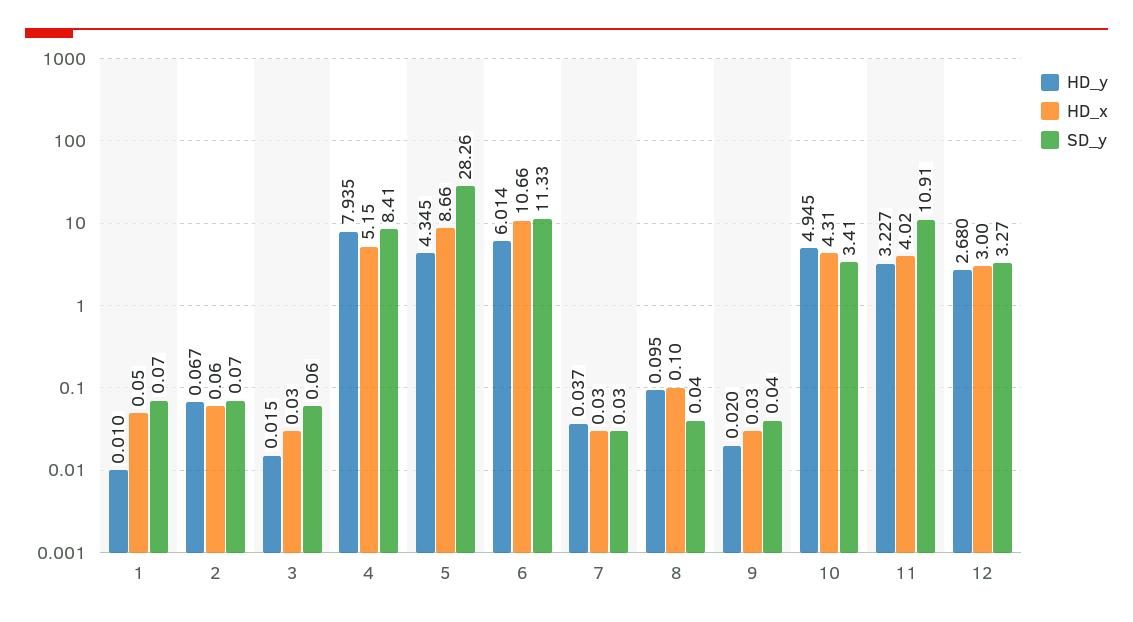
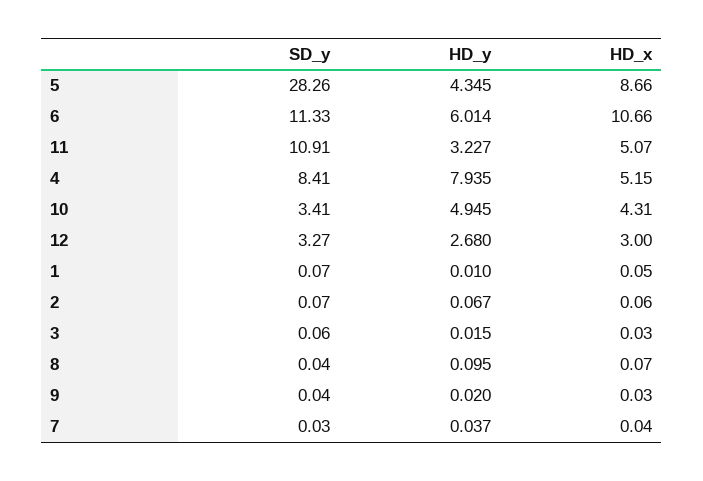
HD_x, 7: 0.03 -> 0.04
HD_x, 8: 0.1 -> 0.07
HD_x, 11: 4.02 -> 5.07

